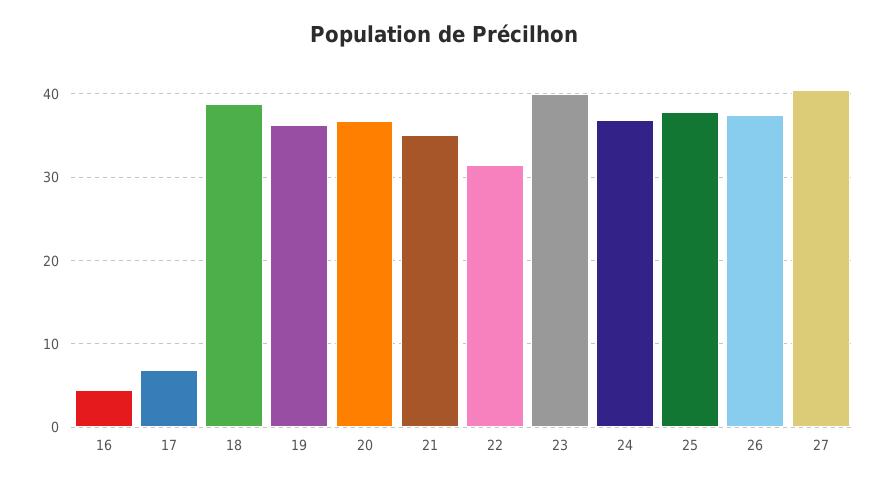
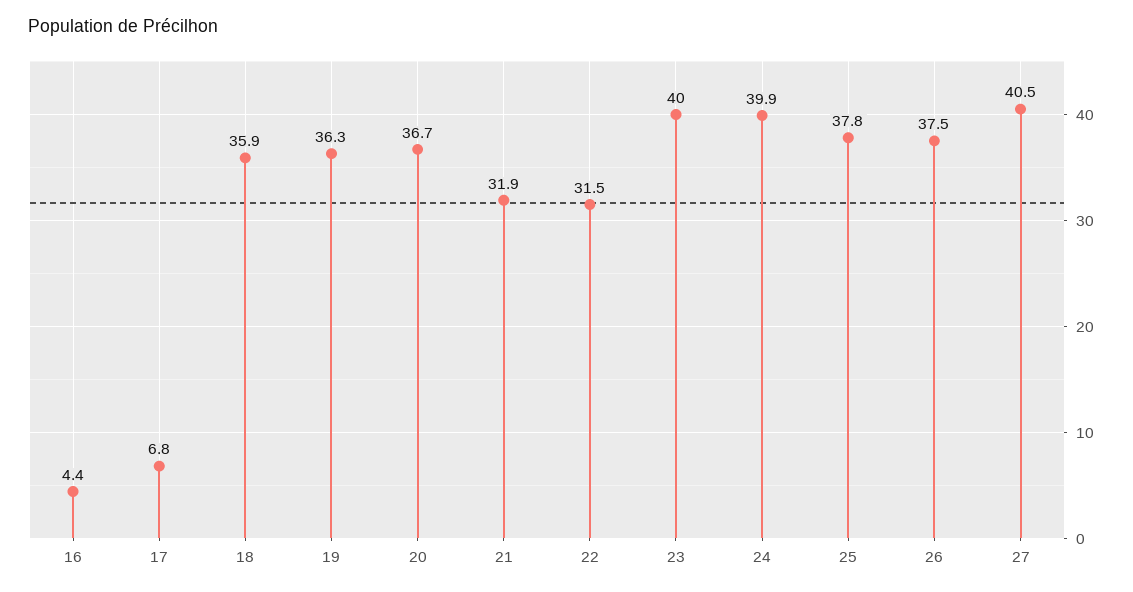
18: 39 -> 35.9
21: 35 -> 31.9
24: 37 -> 39.9

